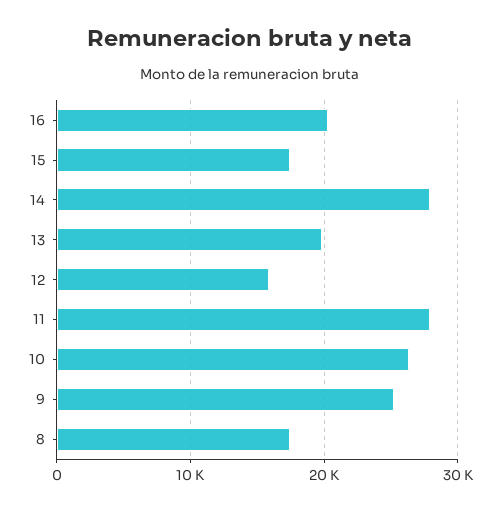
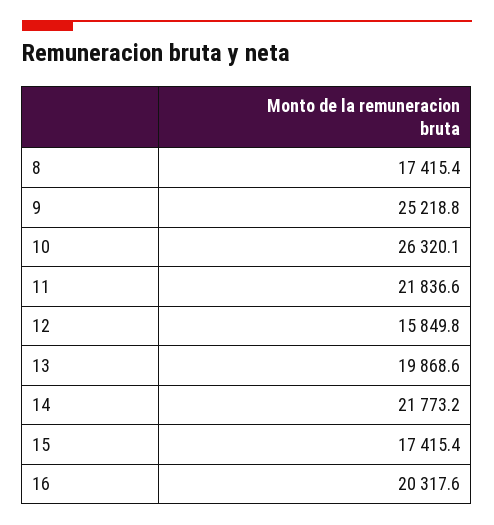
14: 28000 -> 21773.2
11: 28000 -> 21836.6

